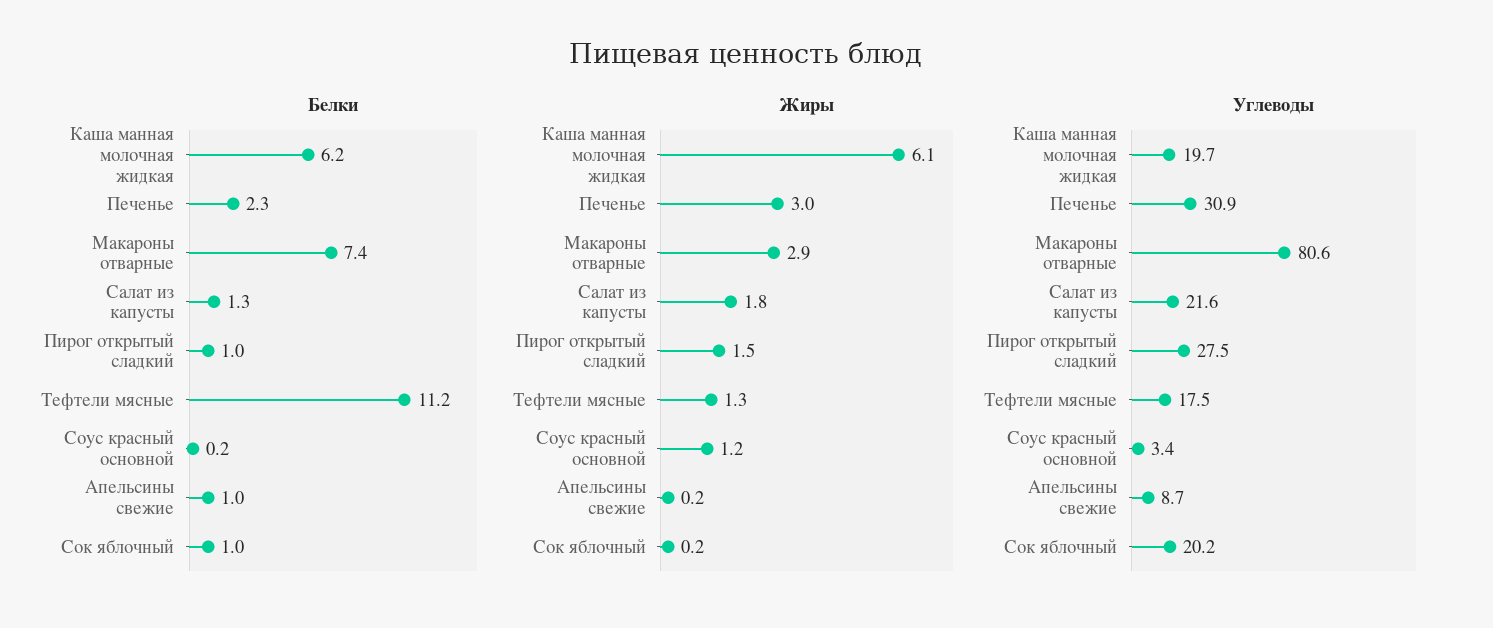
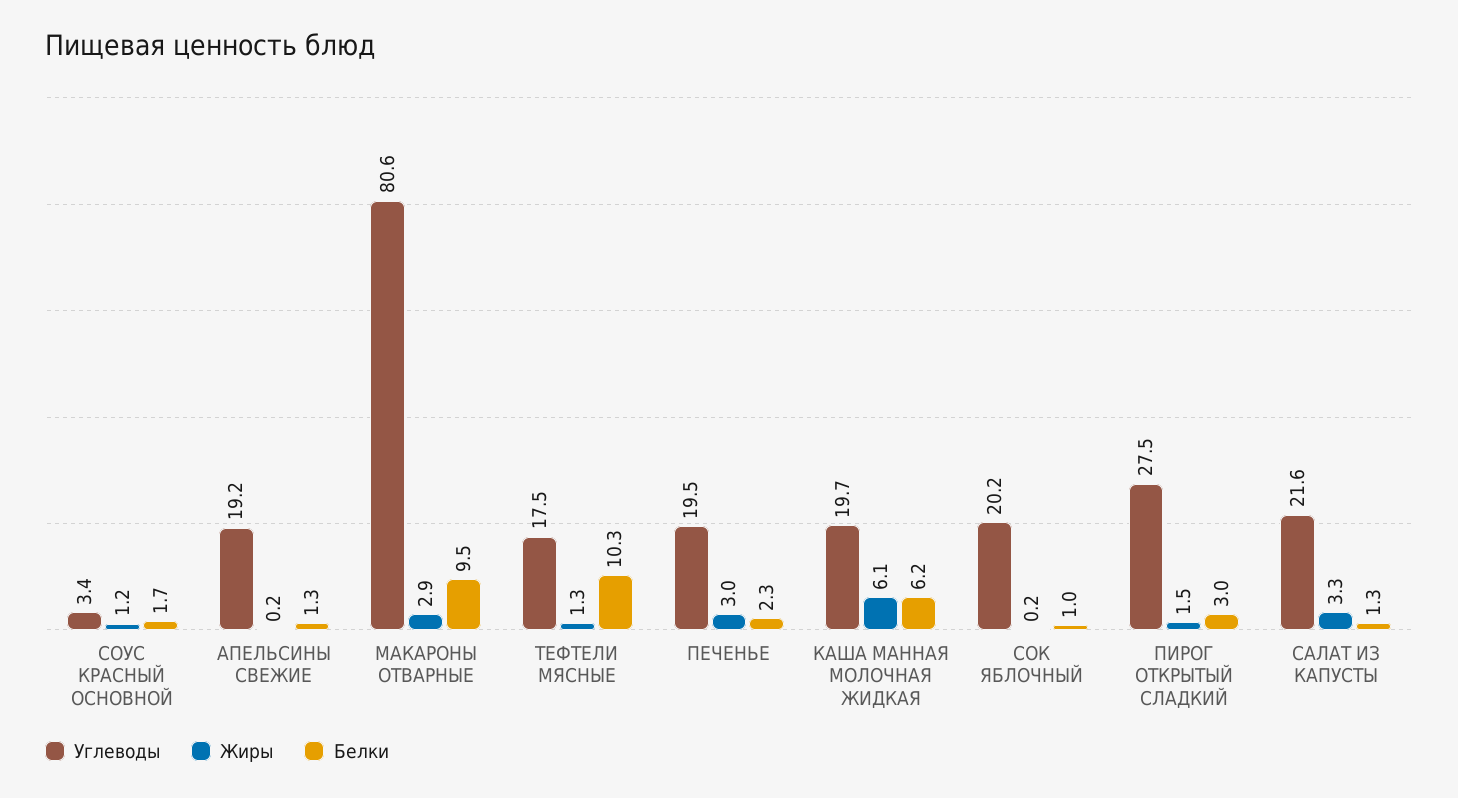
Белки, Макароны отварные: 7.4 -> 9.5
Белки, Пирог открытый сладкий: 1 -> 3
Белки, Тефтели мясные: 11.2 -> 10.3
Белки, Соус красный основной: 0.2 -> 1.7
Белки, Апельсины свежие: 1 -> 1.3
Жиры, Салат из капусты: 1.8 -> 3.3
Углеводы, Печенье: 30.9 -> 19.5
Углеводы, Апельсины свежие: 8.7 -> 19.2

